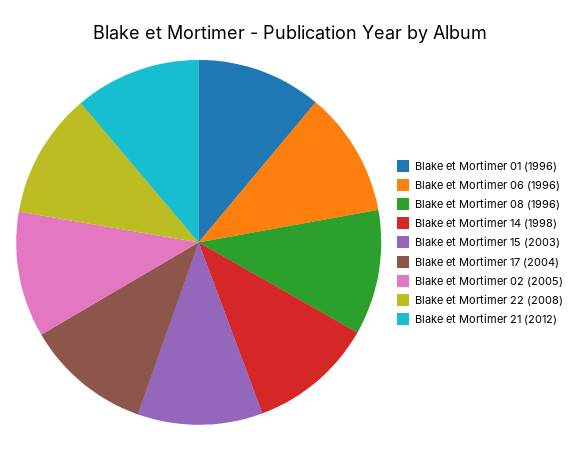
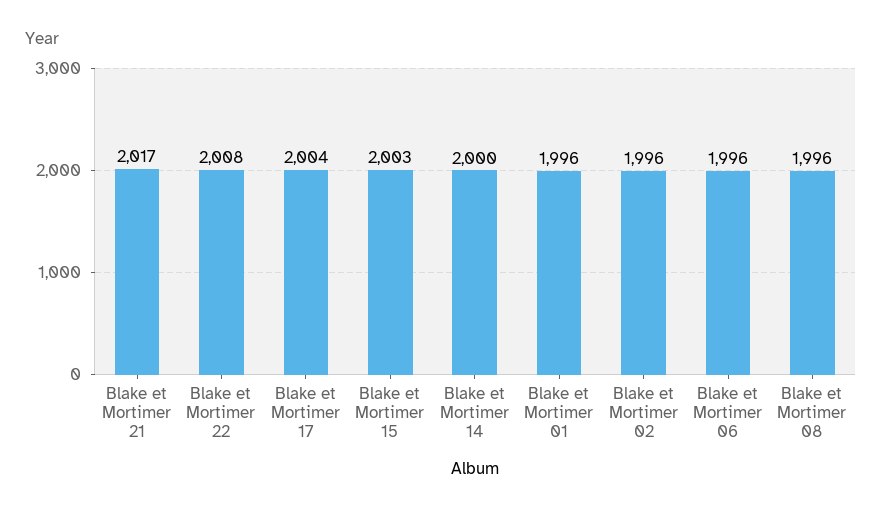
Blake et Mortimer 14: 1998 -> 2000
Blake et Mortimer 02: 2005 -> 1996
Blake et Mortimer 21: 2012 -> 2017

